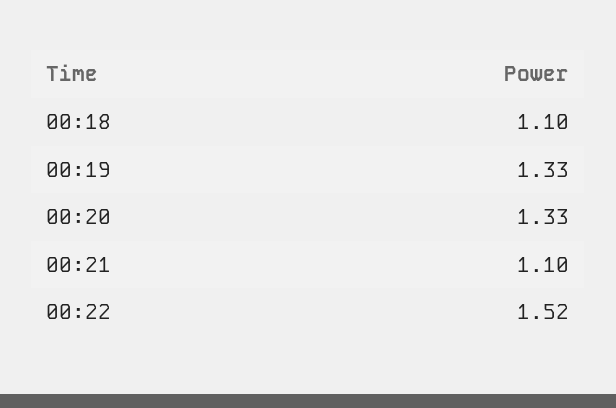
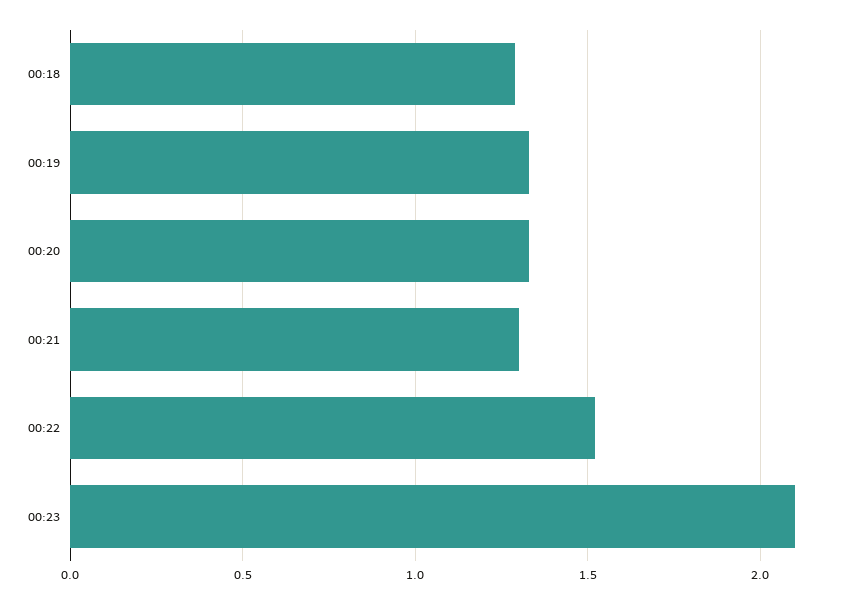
00:18: 1.1 -> 1.3
00:21: 1.1 -> 1.3
00:23: none -> 2.1

